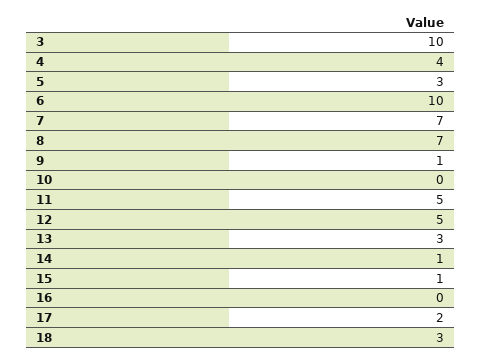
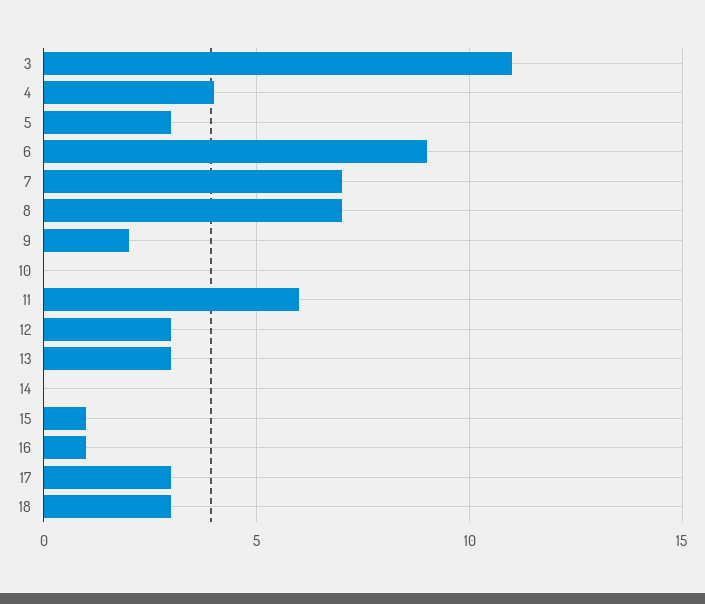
3: 10 -> 11
6: 10 -> 9
9: 1 -> 2
11: 5 -> 6
12: 5 -> 3
14: 1 -> 0
16: 0 -> 1
17: 2 -> 3

